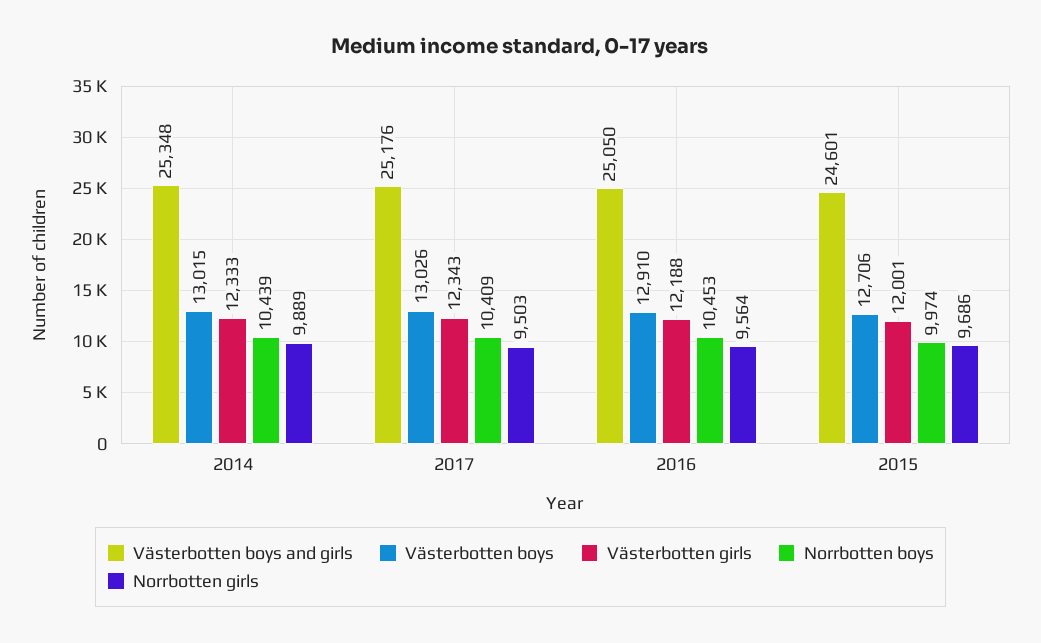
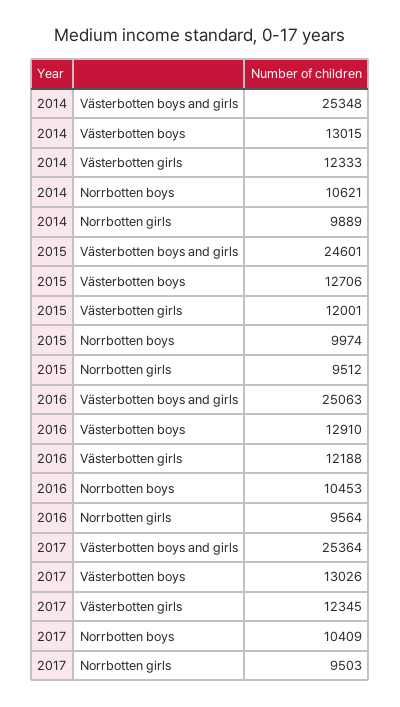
Norrbotten boys, 2014: 10439 -> 10621
Västerbotten boys and girls, 2017: 25176 -> 25364
Västerbotten girls, 2017: 12343 -> 12345
Västerbotten boys and girls, 2016: 25050 -> 25063
Norrbotten girls, 2015: 9686 -> 9512

